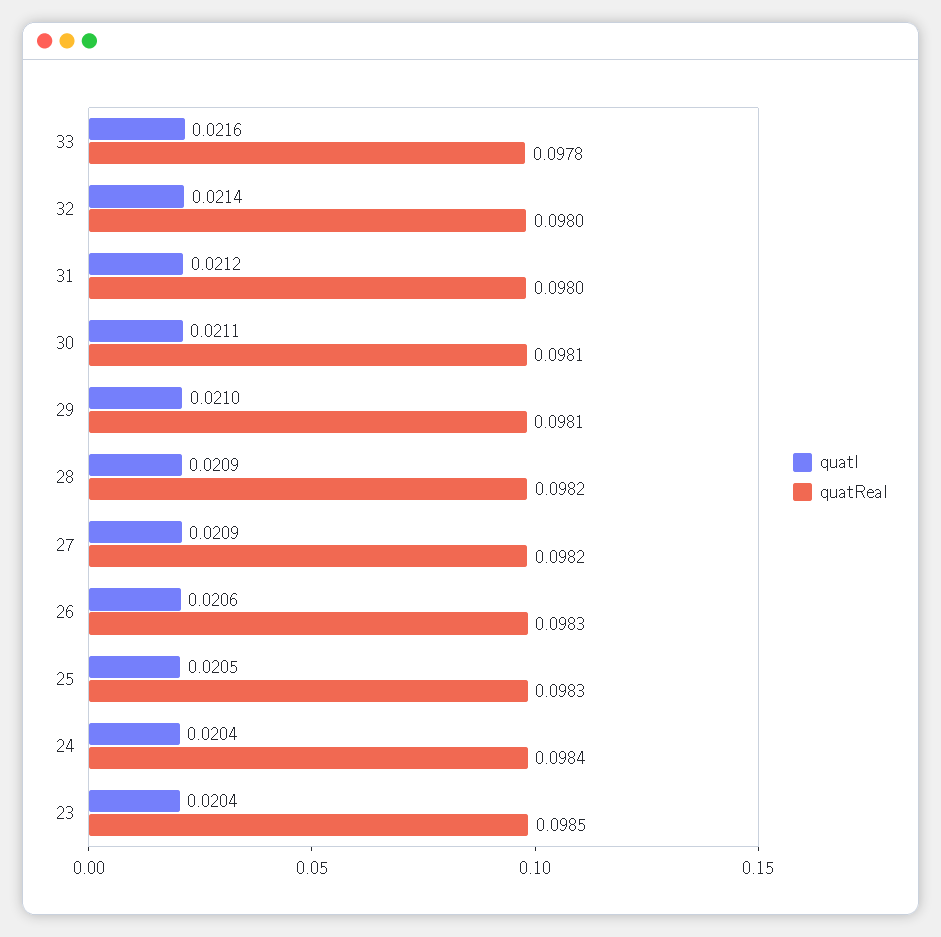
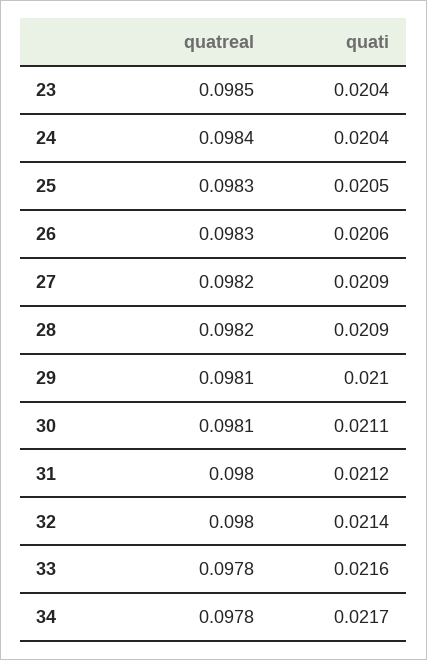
quatReal, 34: none -> 0.0978
quatI, 34: none -> 0.0217

